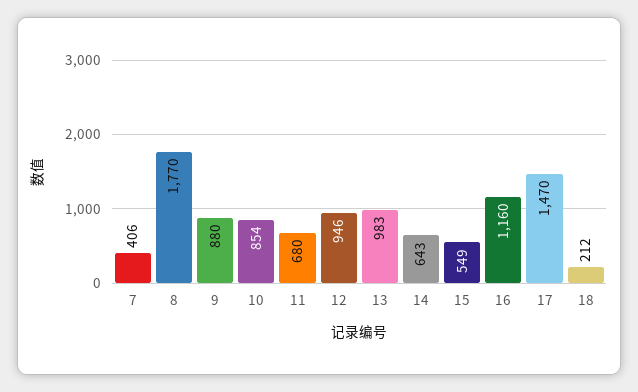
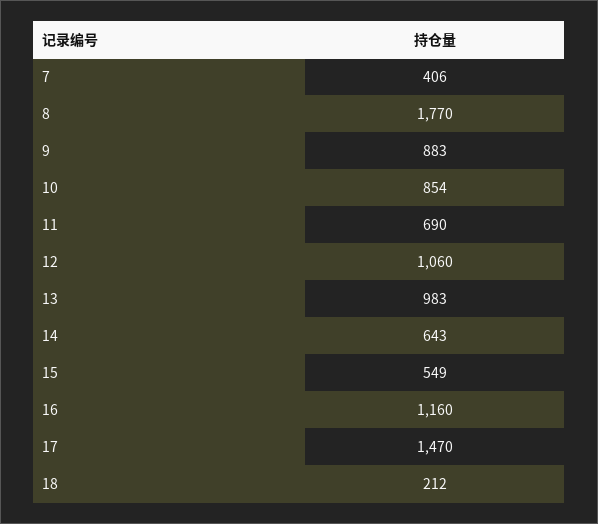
9: 880 -> 883
11: 680 -> 690
12: 946 -> 1060

